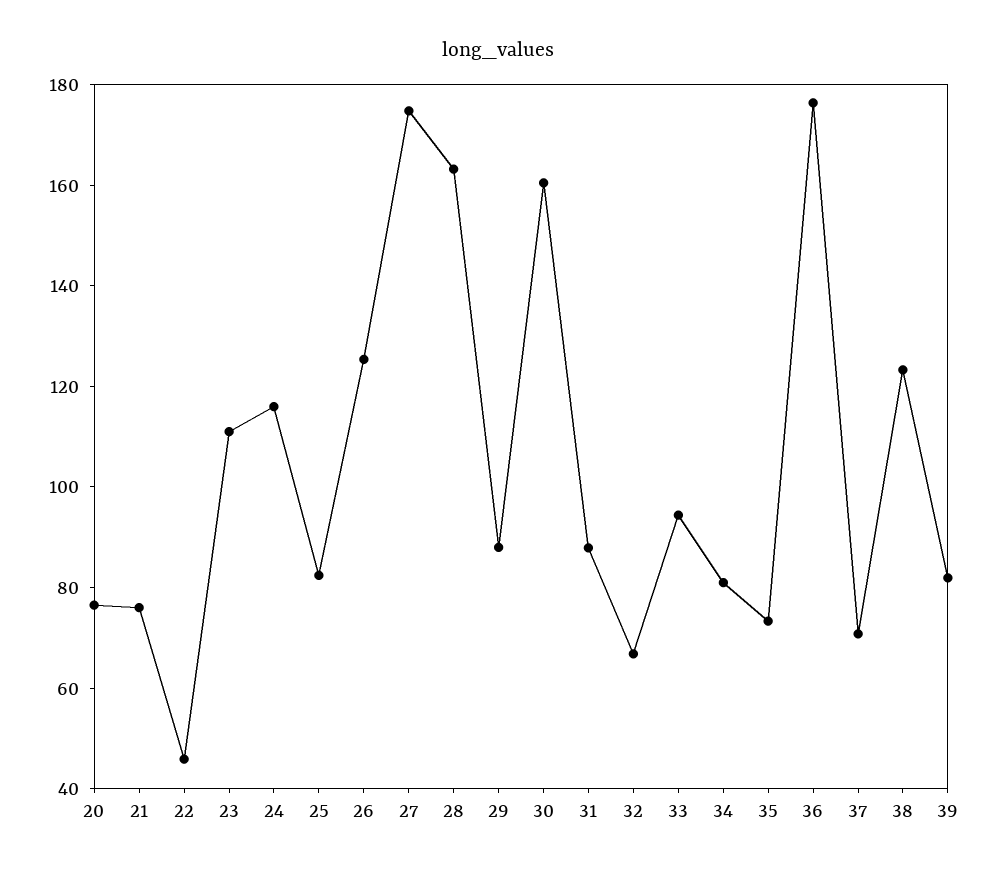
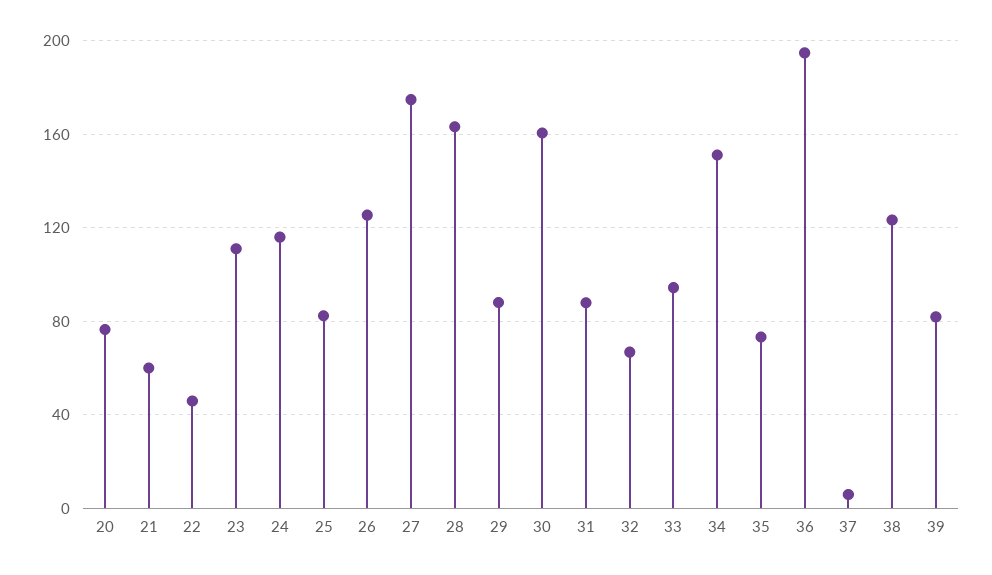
21: 75 -> 60
34: 80 -> 150
36: 175 -> 195
37: 70 -> 5

